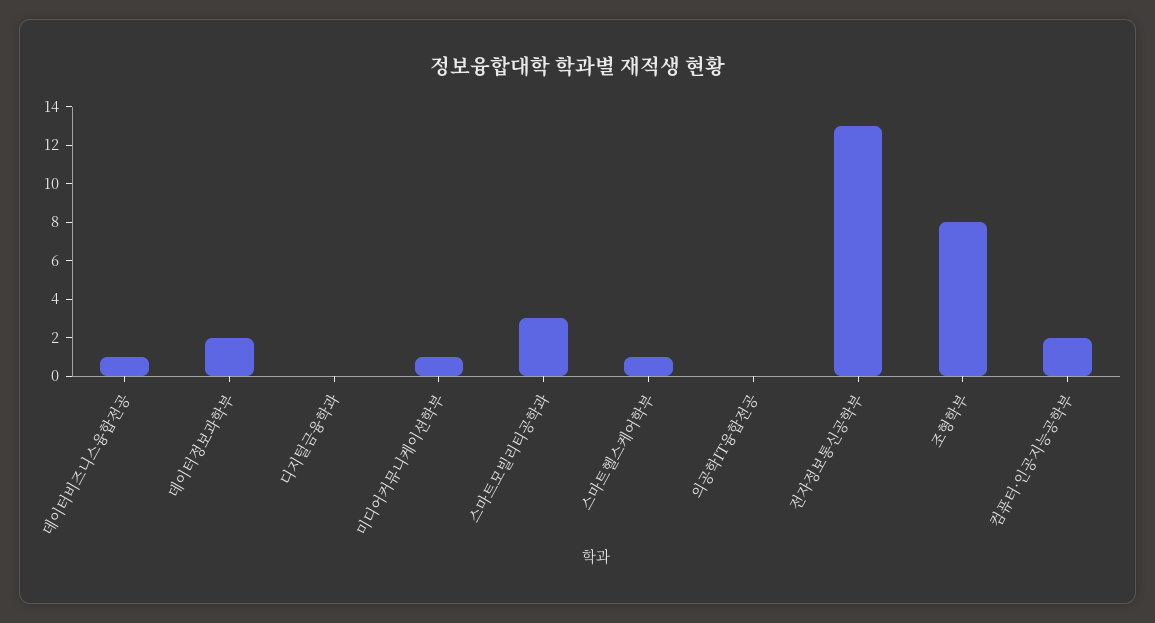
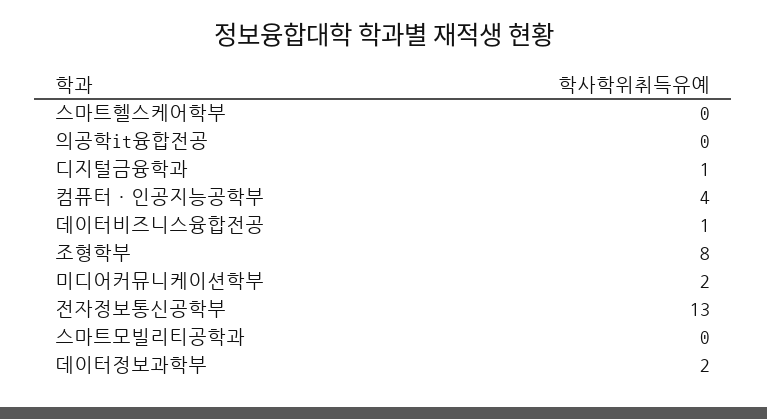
디지털금융학과: 0 -> 1
미디어커뮤니케이션학부: 1 -> 2
스마트모빌리티공학과: 3 -> 0
스마트헬스케어학부: 1 -> 0
컴퓨터·인공지능공학부: 2 -> 4

